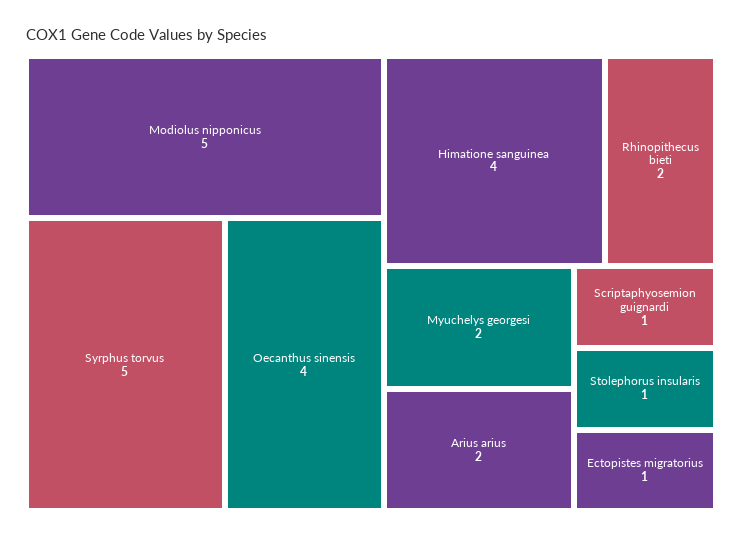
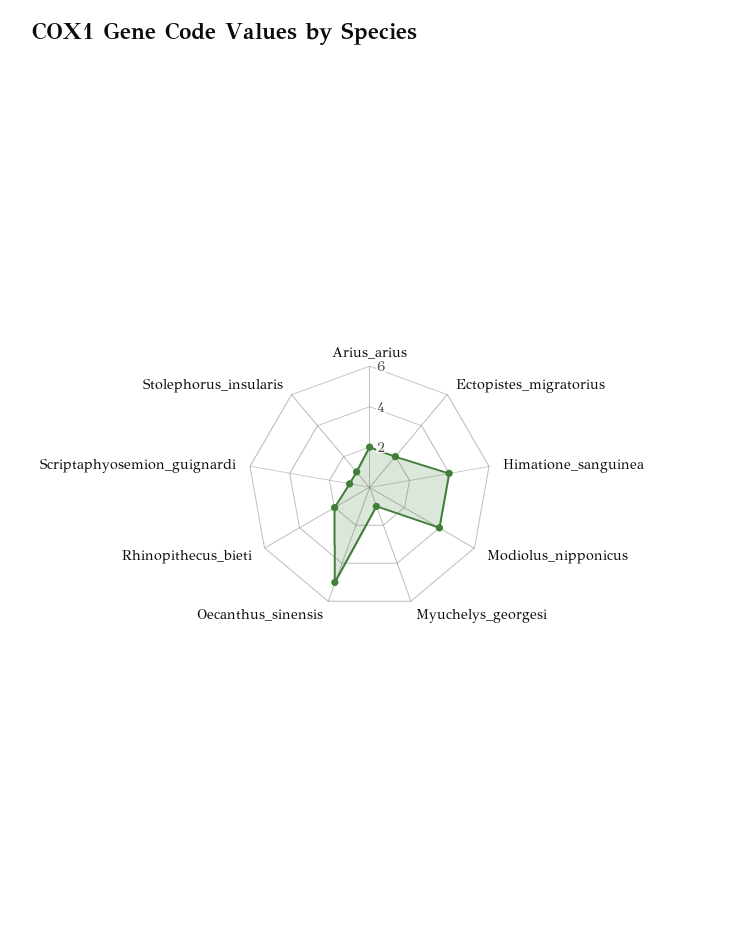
Modiolus nipponicus: 5 -> 4
Syrphus torvus: 5 -> none
Oecanthus sinensis: 4 -> 5
Myuchelys georgesi: 2 -> 1
Ectopistes migratorius: 1 -> 2

